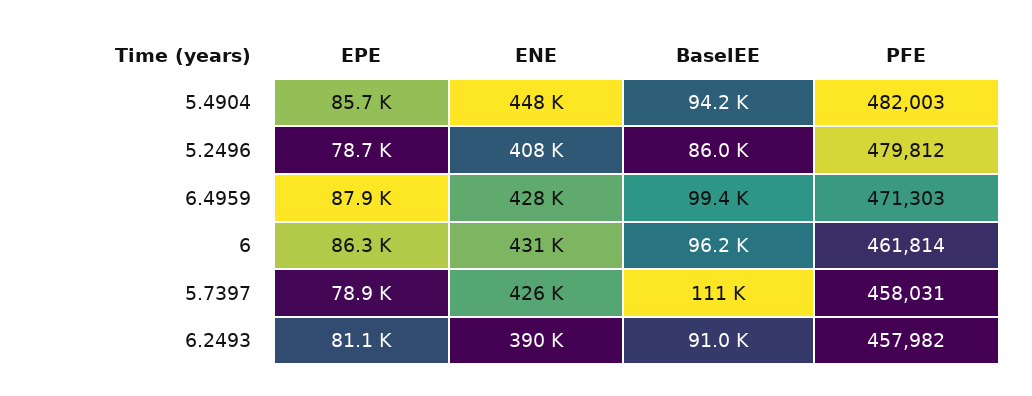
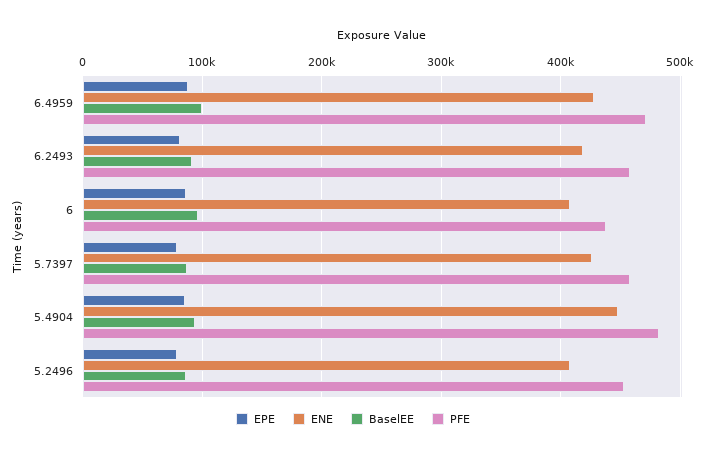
PFE, 5.2496: 479812 -> 450000
ENE, 6: 431000 -> 410000
PFE, 6: 461814 -> 440000
BaselEE, 5.7397: 111000 -> 90000
ENE, 6.2493: 390000 -> 420000

